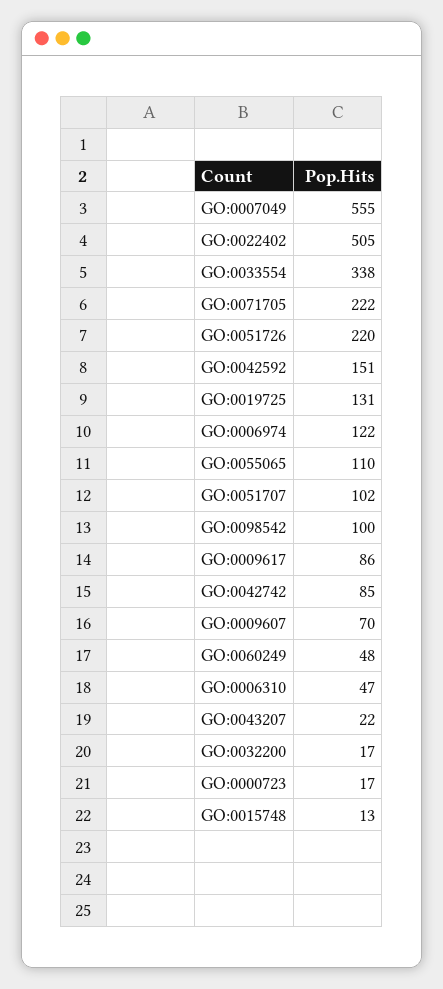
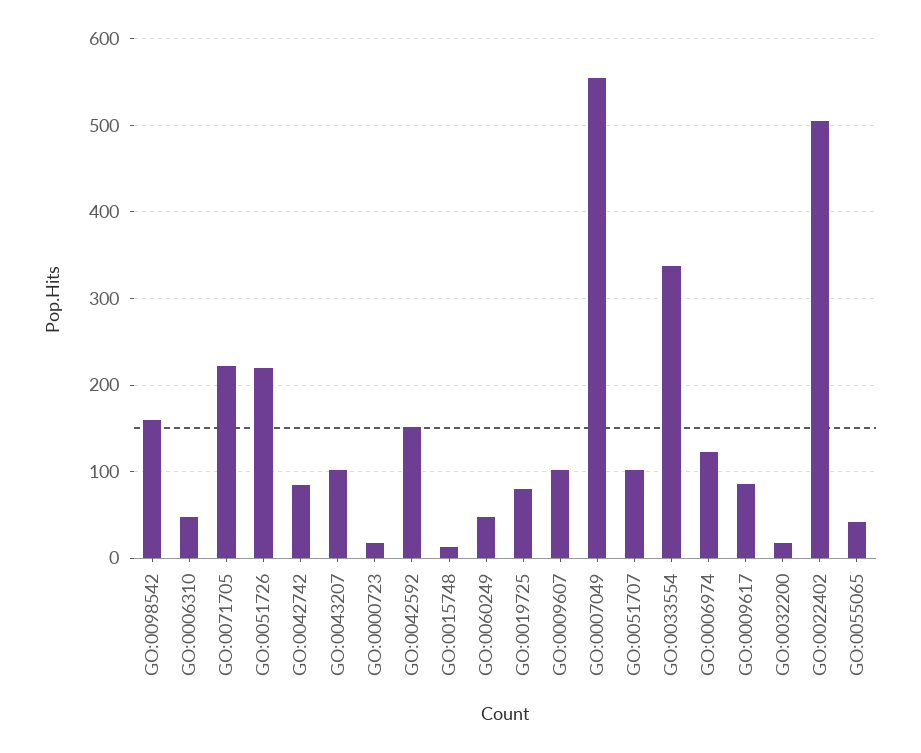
GO:0019725: 131 -> 80
GO:0055065: 110 -> 40
GO:0098542: 100 -> 160
GO:0009607: 70 -> 100
GO:0043207: 22 -> 100

